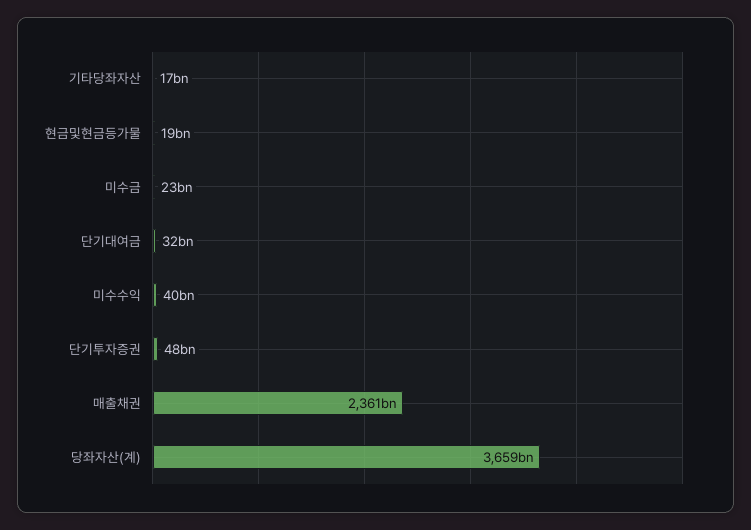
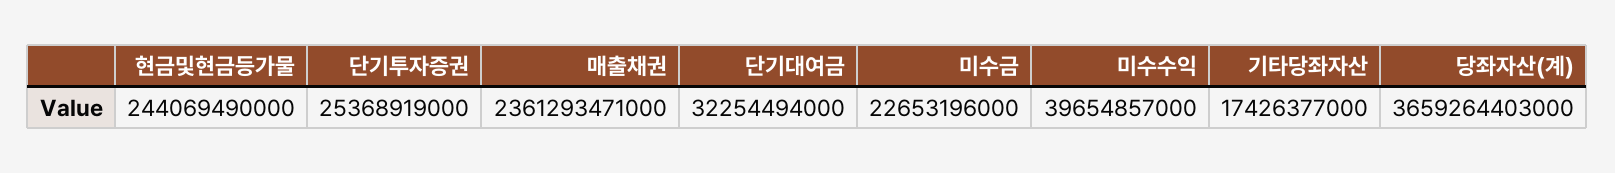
현금및현금등가물: 19000000000 -> 244069490000
단기투자증권: 48000000000 -> 25368919000

